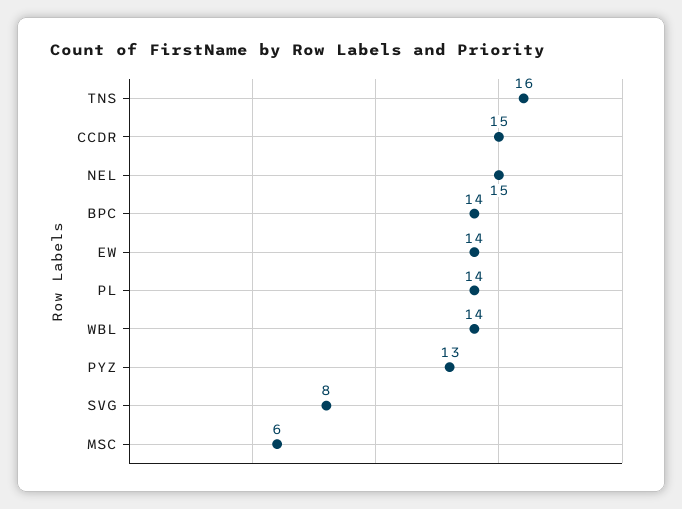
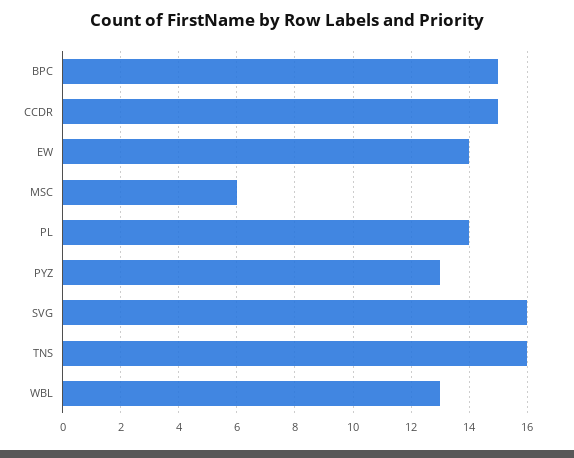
NEL: 15 -> none
BPC: 14 -> 15
WBL: 14 -> 13
SVG: 8 -> 16

